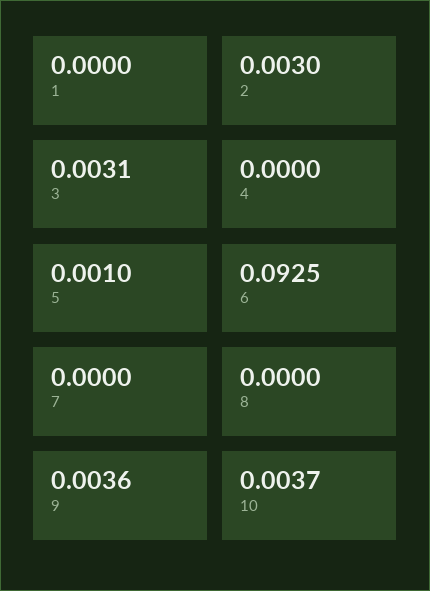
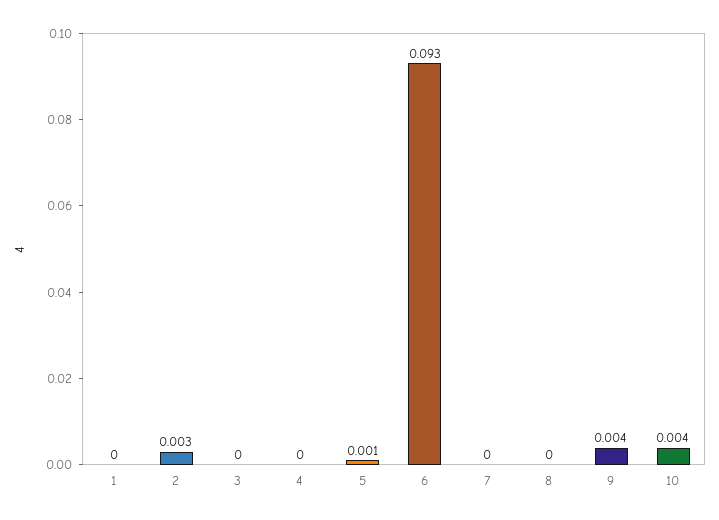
3: 0.0031 -> 0

